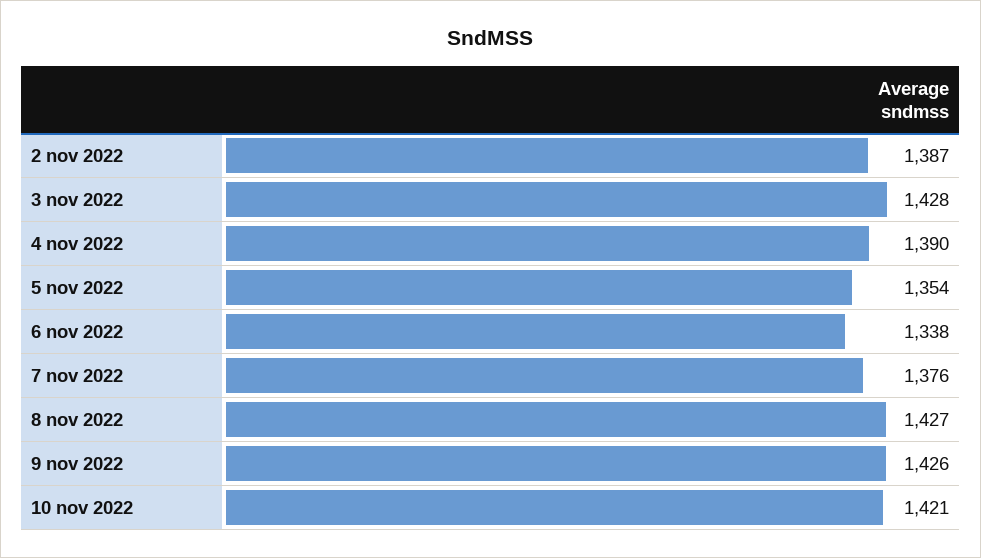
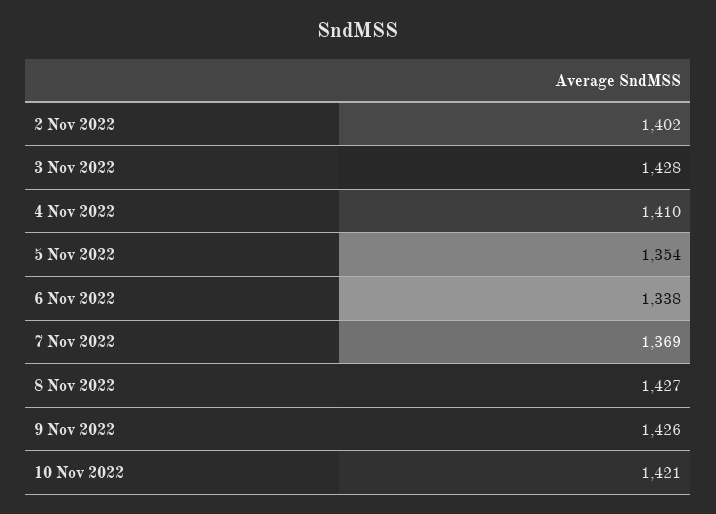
2 nov 2022: 1387 -> 1402
4 nov 2022: 1390 -> 1410
7 nov 2022: 1376 -> 1369

